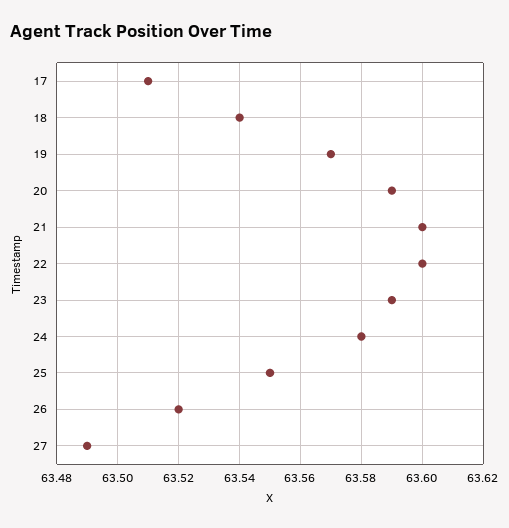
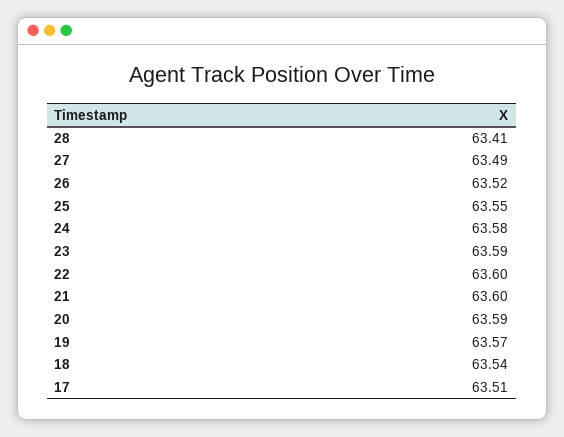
28: none -> 63.41

